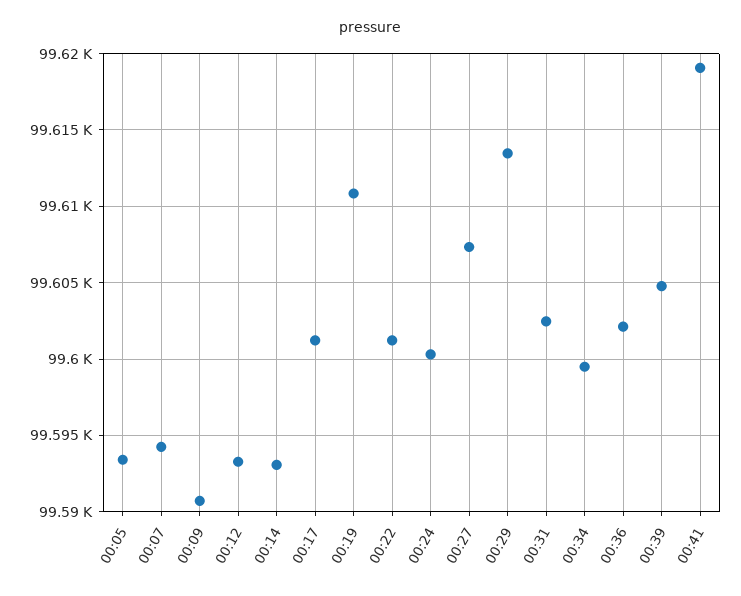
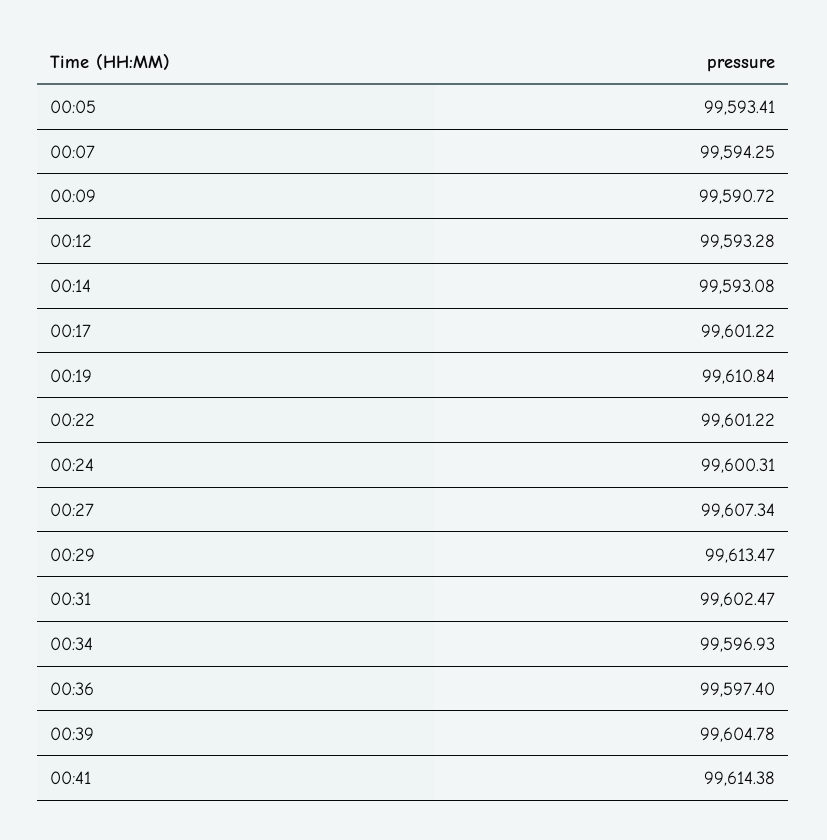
00:34: 99599.5 -> 99596.93
00:36: 99602 -> 99597.4
00:41: 99619 -> 99614.38

